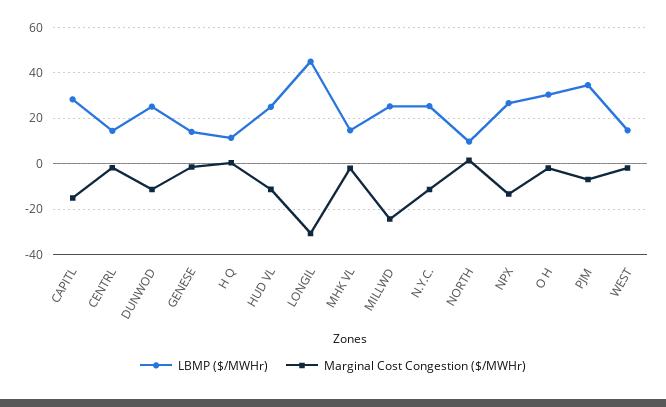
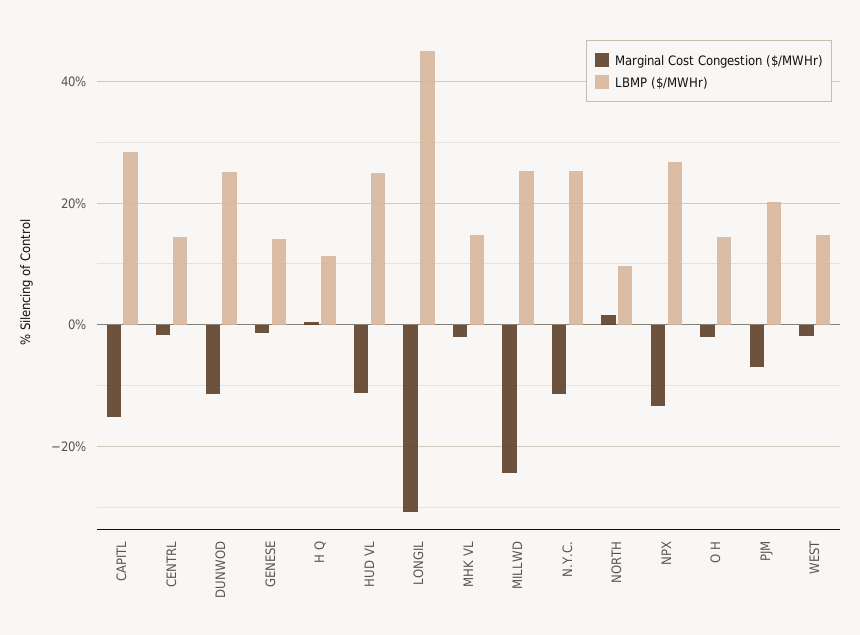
LBMP ($/MWHr), O H: 30 -> 14
LBMP ($/MWHr), PJM: 35 -> 20

